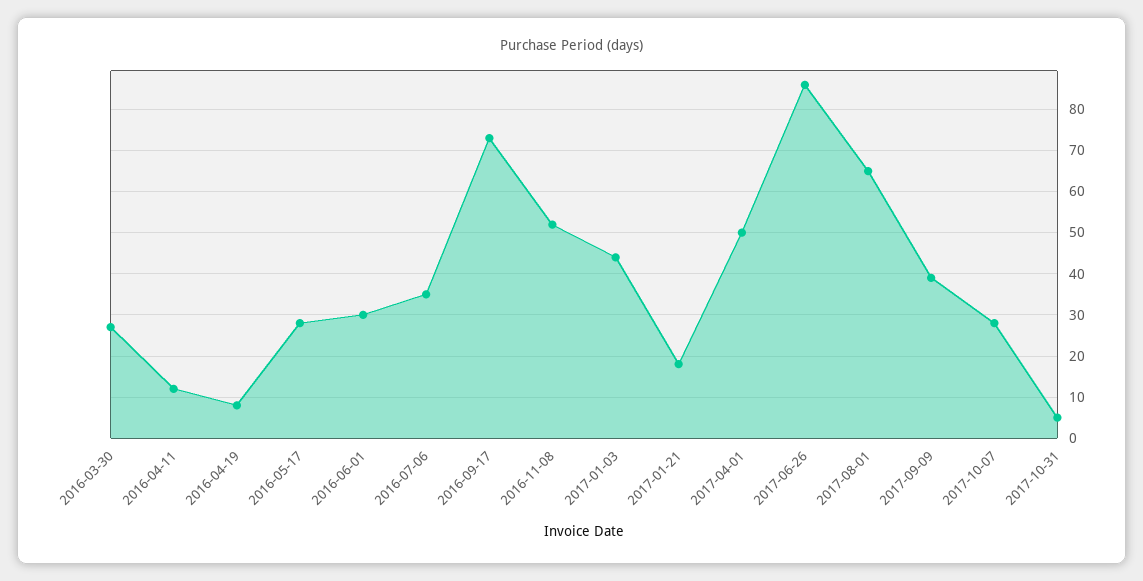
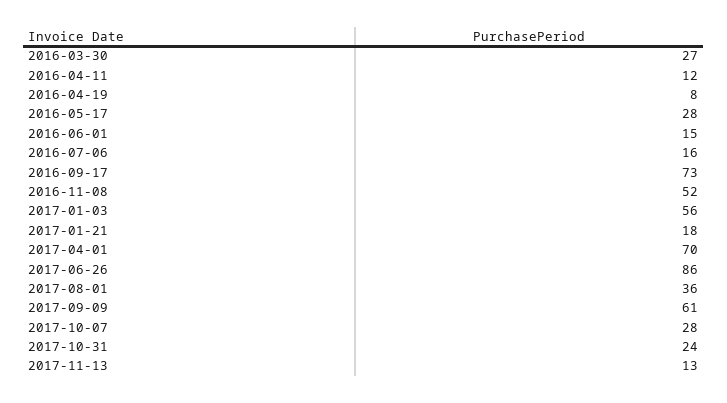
2016-06-01: 30 -> 15
2016-07-06: 35 -> 16
2017-01-03: 45 -> 56
2017-04-01: 50 -> 70
2017-08-01: 65 -> 36
2017-09-09: 40 -> 61
2017-10-31: 5 -> 24
2017-11-13: none -> 13

